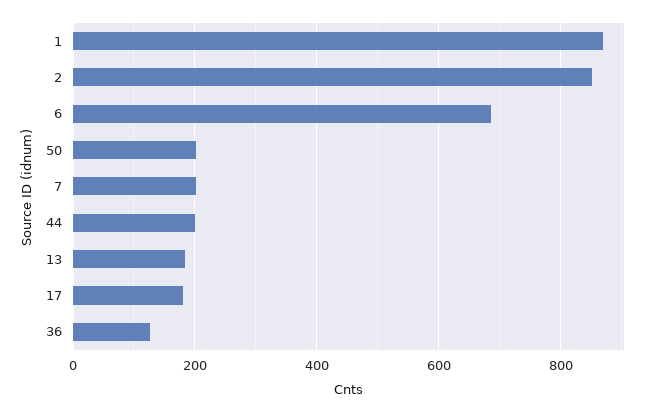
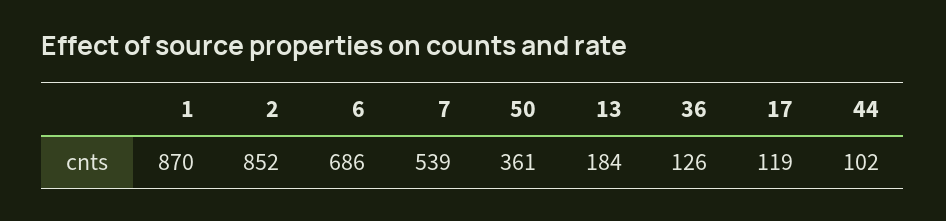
50: 200 -> 361
7: 200 -> 539
44: 200 -> 102
17: 180 -> 119

